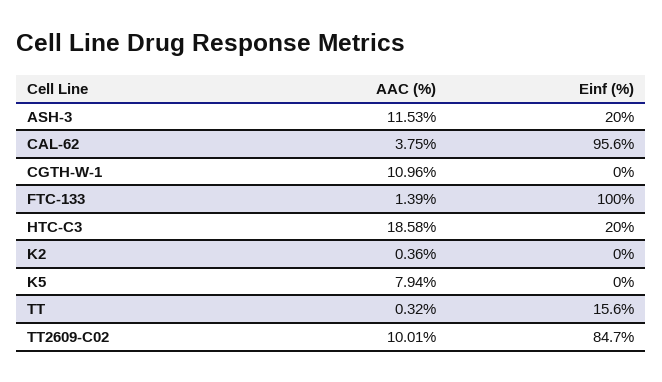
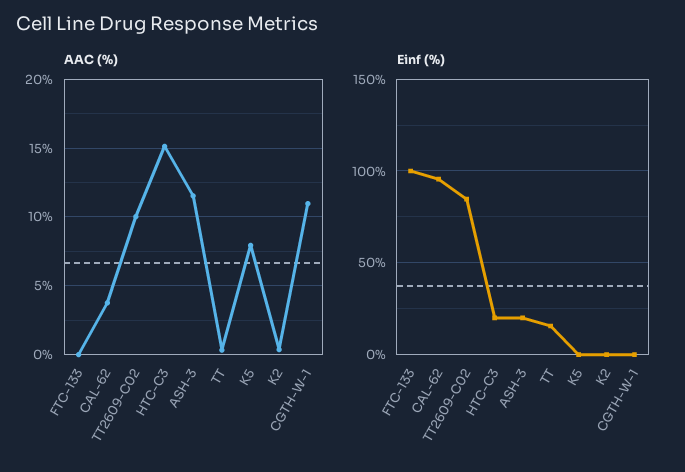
AAC (%), FTC-133: 1.39 -> 0
AAC (%), HTC-C3: 18.58 -> 15

